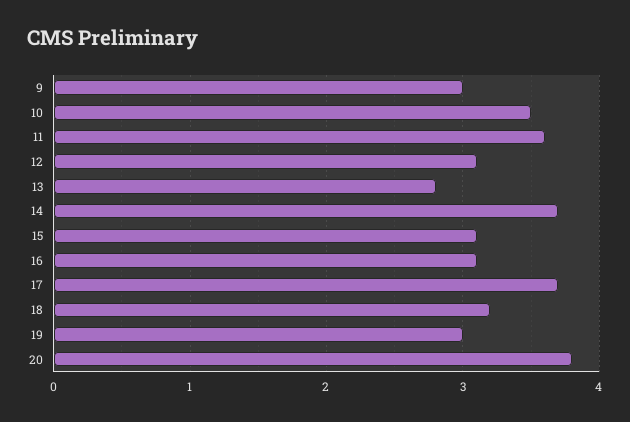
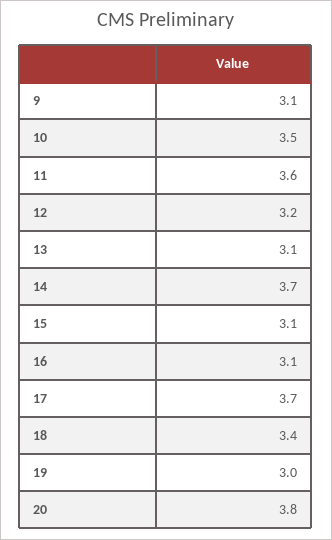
9: 3 -> 3.1
12: 3.1 -> 3.2
13: 2.8 -> 3.1
18: 3.2 -> 3.4

